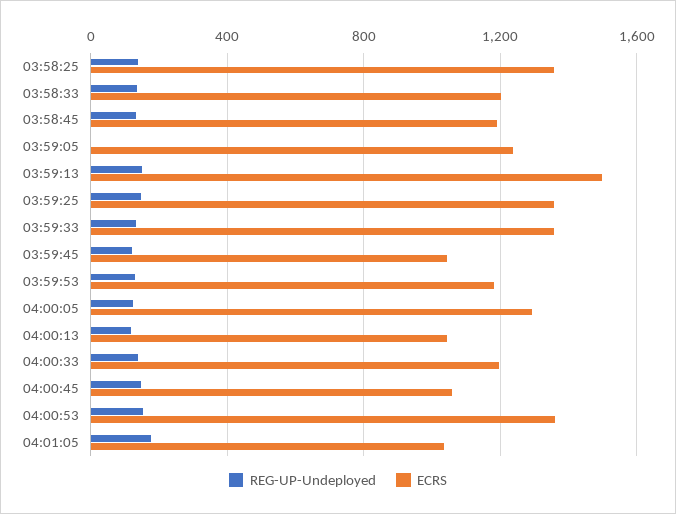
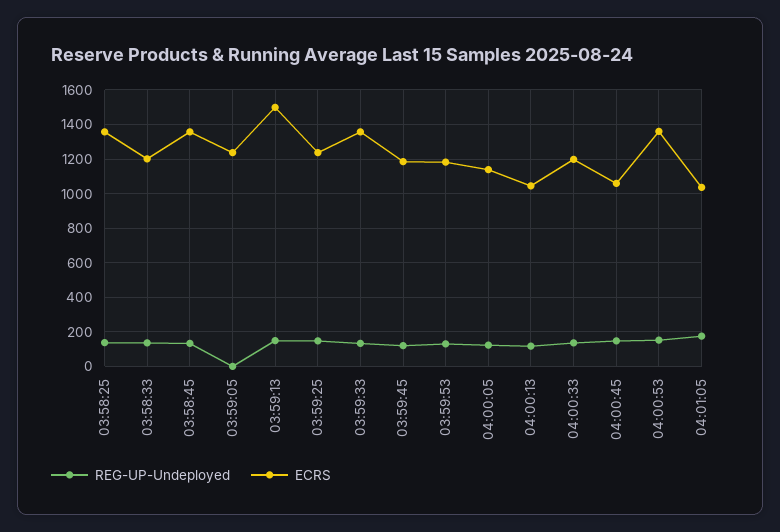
ECRS, 03:58:45: 1200 -> 1350
ECRS, 03:59:25: 1350 -> 1250
ECRS, 03:59:45: 1050 -> 1200
ECRS, 04:00:05: 1300 -> 1150

